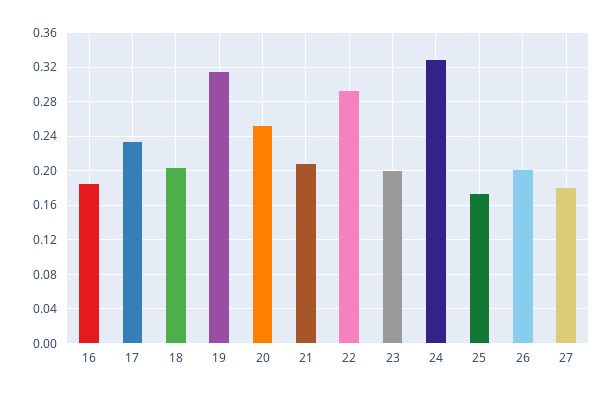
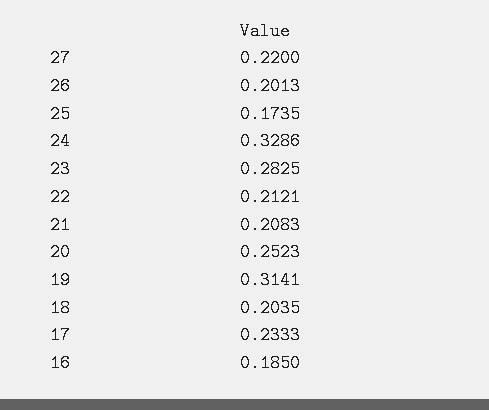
22: 0.29 -> 0.2121
23: 0.2 -> 0.2825
27: 0.18 -> 0.22

